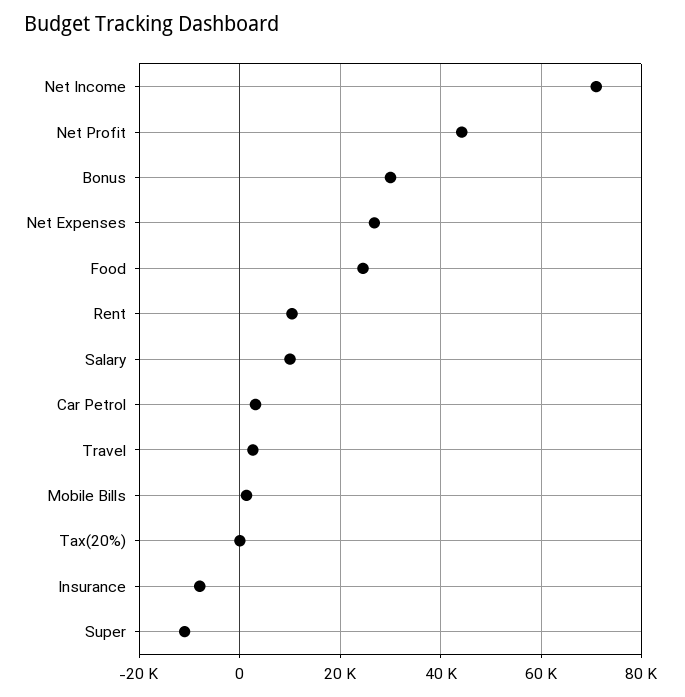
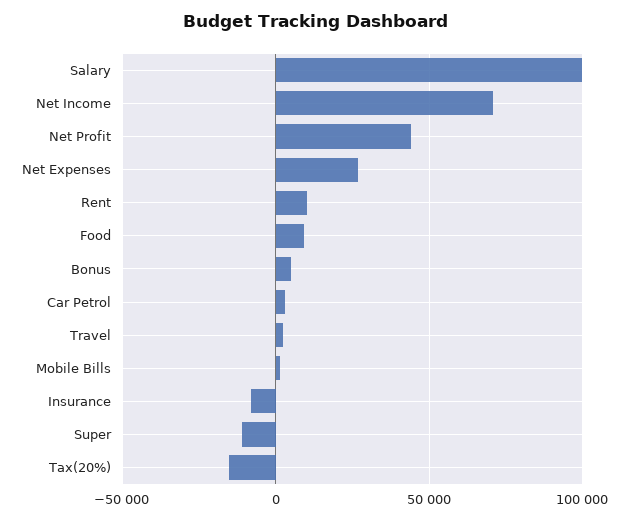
Bonus: 30000 -> 5000
Food: 24000 -> 10000
Salary: 10000 -> 100000
Tax(20%): 0 -> -15000

